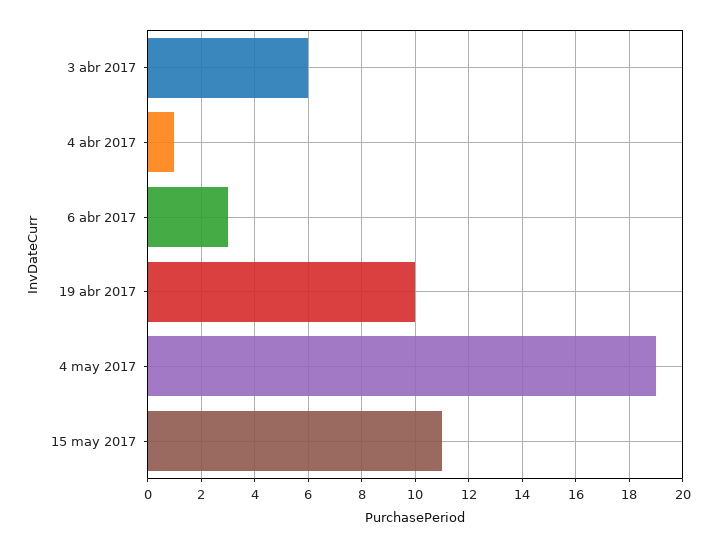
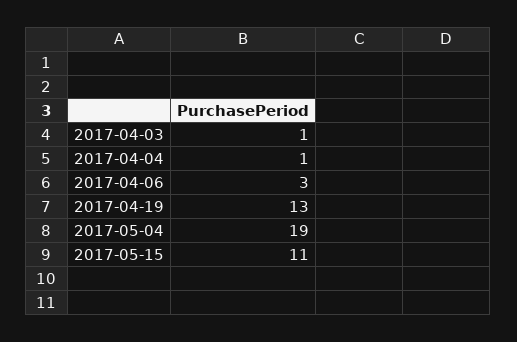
3 abr 2017: 6 -> 1
19 abr 2017: 10 -> 13

